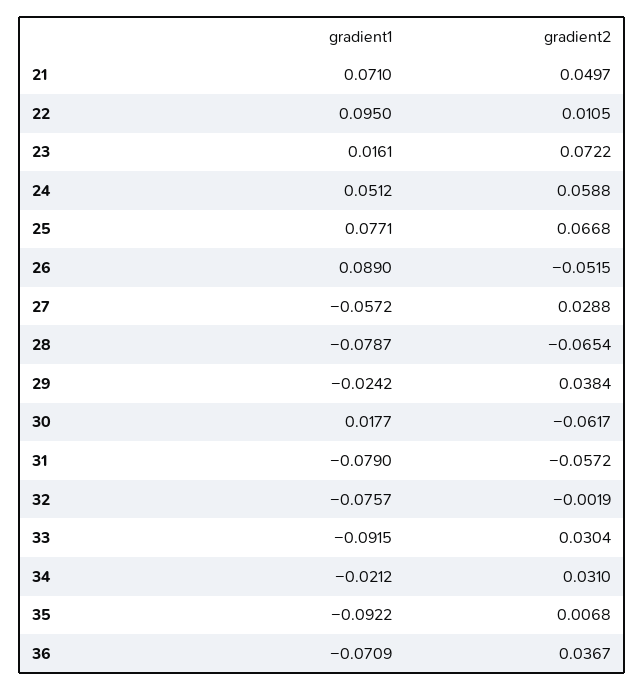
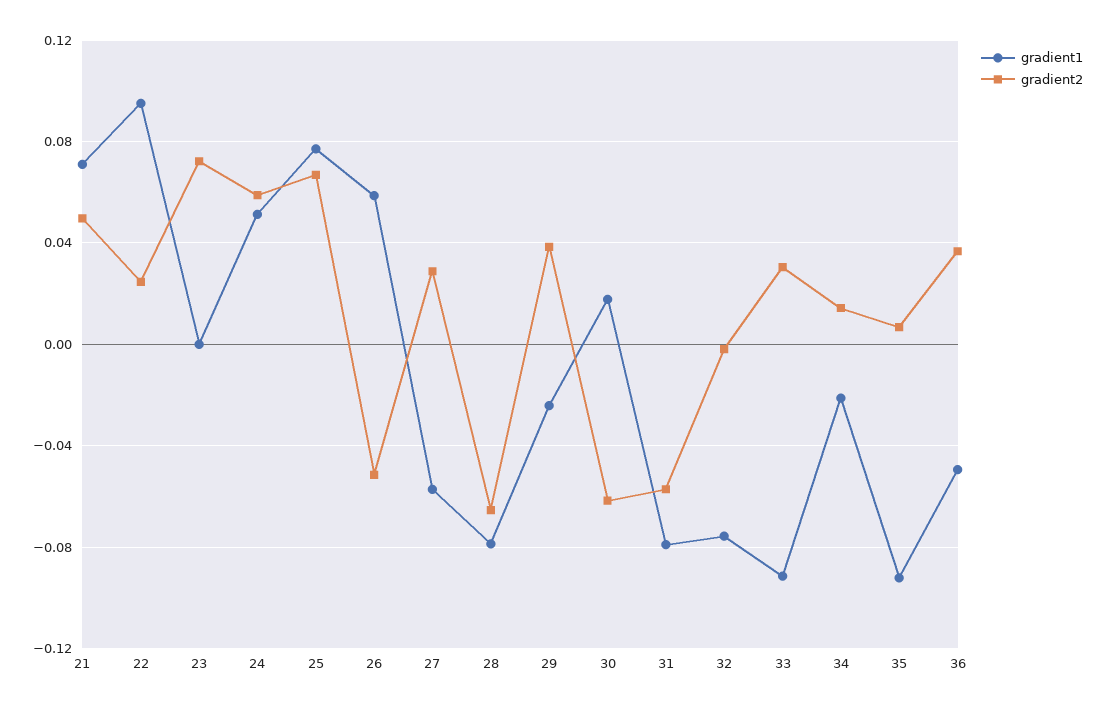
gradient2, 22: 0.0105 -> 0.025
gradient1, 23: 0.0161 -> 0
gradient1, 26: 0.089 -> 0.06
gradient2, 34: 0.031 -> 0.015
gradient1, 36: -0.0709 -> -0.05

